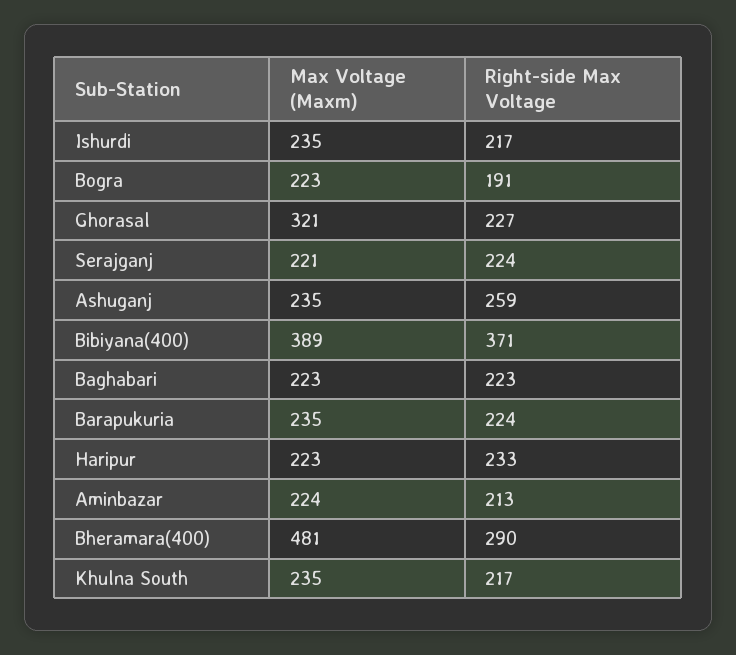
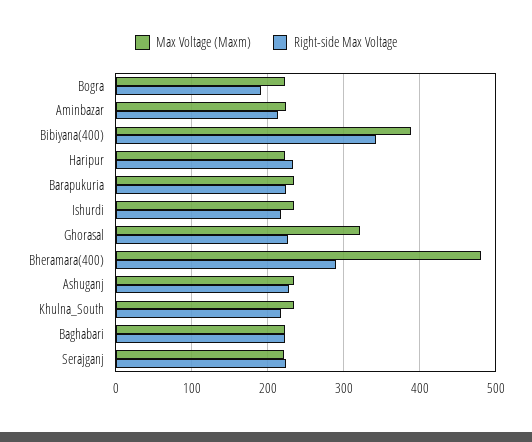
Right-side Max Voltage, Ashuganj: 259 -> 230
Right-side Max Voltage, Bibiyana(400): 371 -> 340

